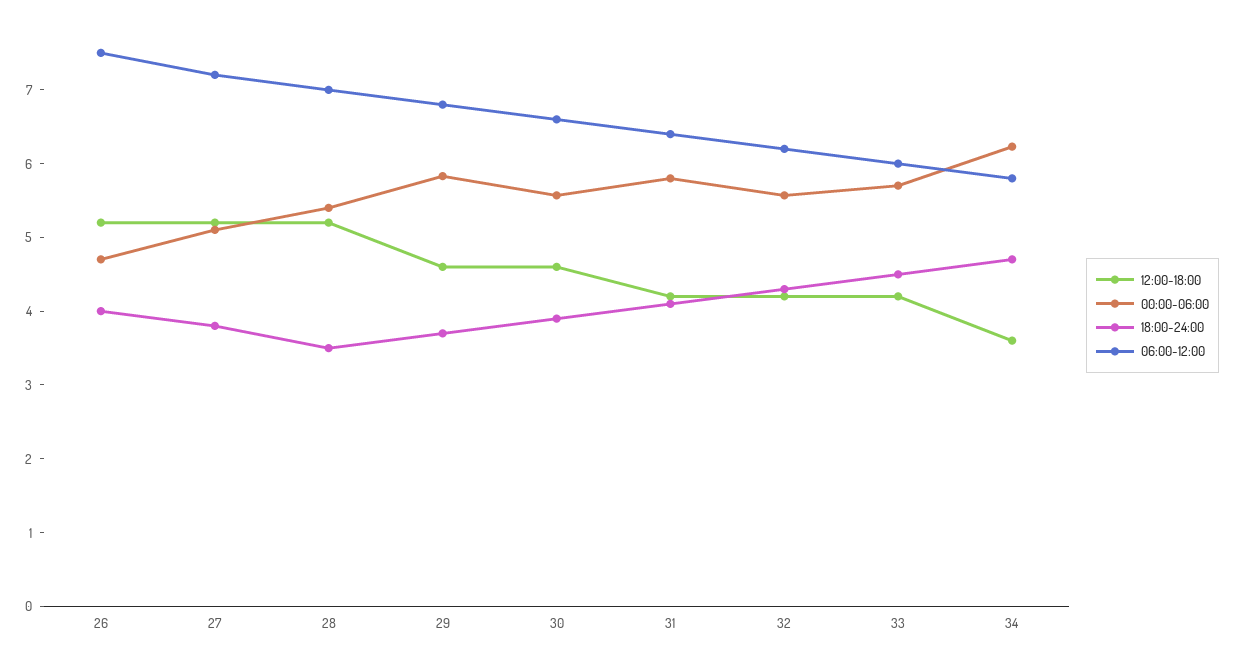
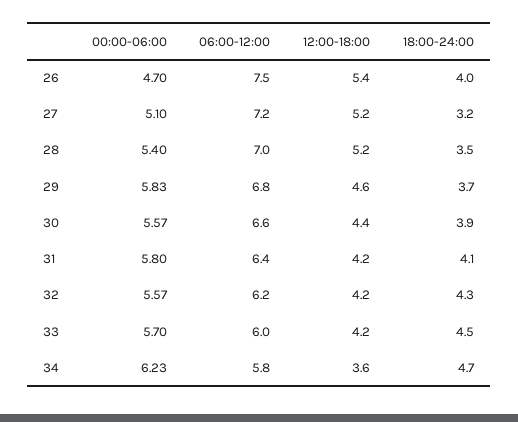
12:00-18:00, 26: 5.2 -> 5.4
18:00-24:00, 27: 3.8 -> 3.2
12:00-18:00, 30: 4.6 -> 4.4

